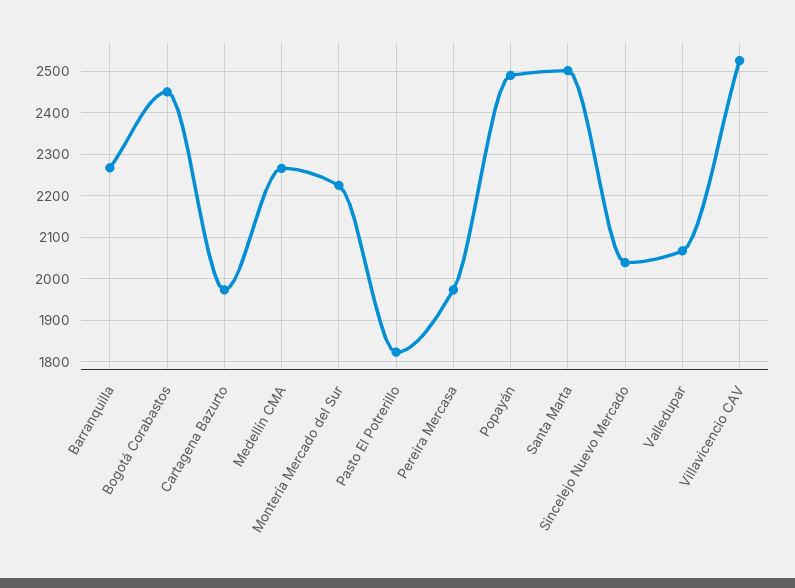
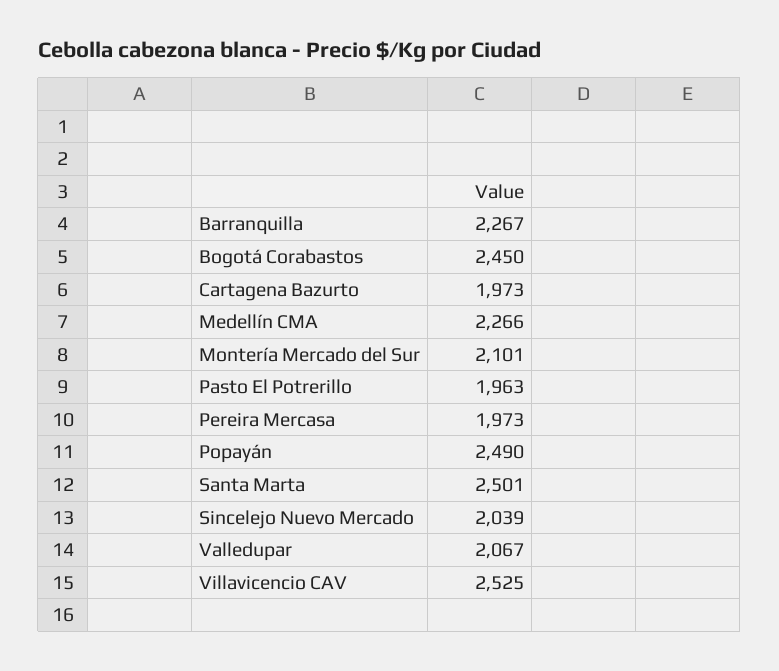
Montería Mercado del Sur: 2220 -> 2101
Pasto El Potrerillo: 1820 -> 1963

